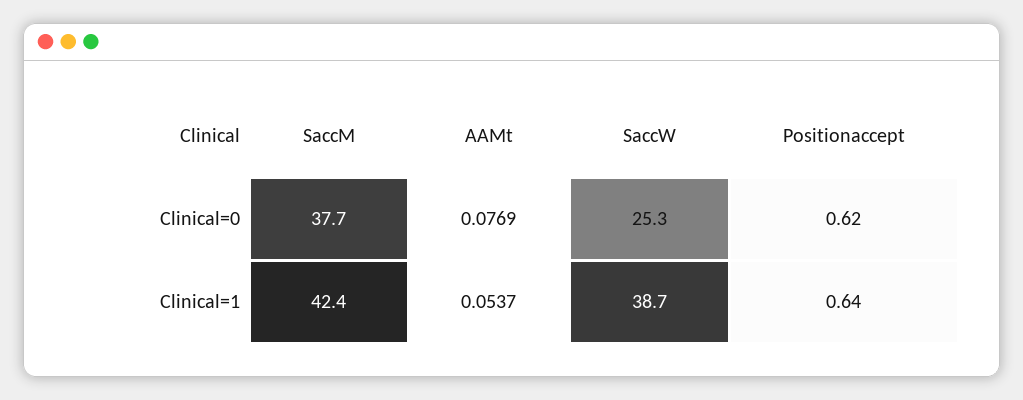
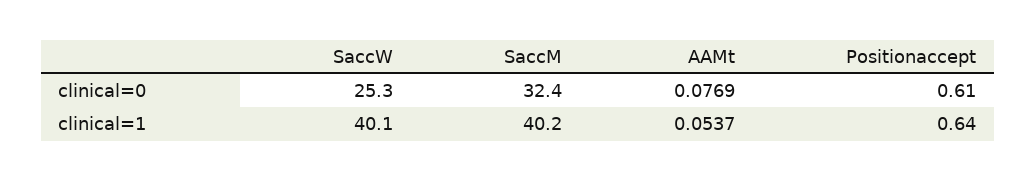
SaccM, Clinical=0: 37.7 -> 32.4
Positionaccept, Clinical=0: 0.62 -> 0.61
SaccM, Clinical=1: 42.4 -> 40.2
SaccW, Clinical=1: 38.7 -> 40.1

